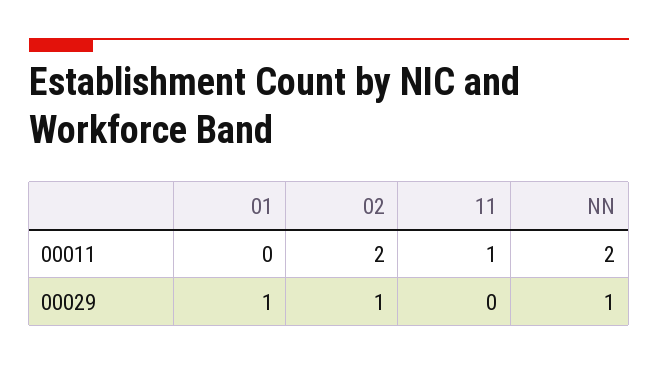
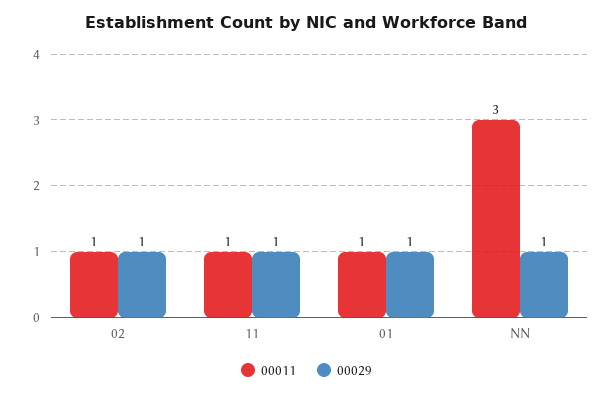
00011, 01: 0 -> 1
00011, 02: 2 -> 1
00011, NN: 2 -> 3
00029, 11: 0 -> 1

